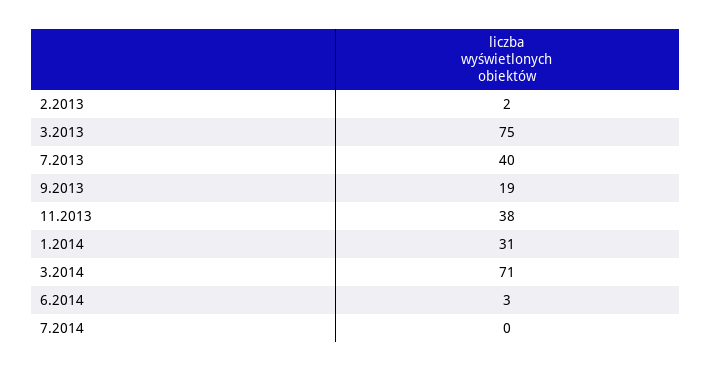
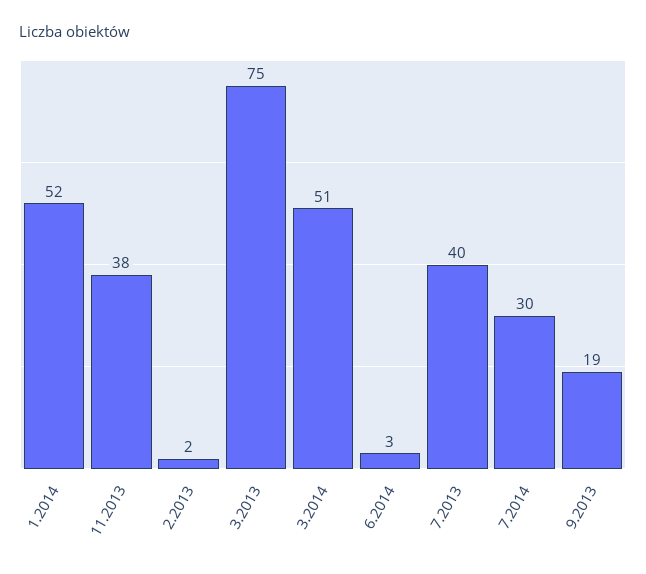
1.2014: 31 -> 52
3.2014: 71 -> 51
7.2014: 0 -> 30

